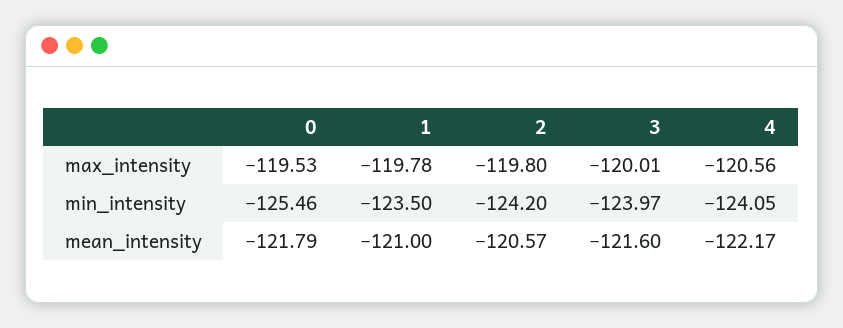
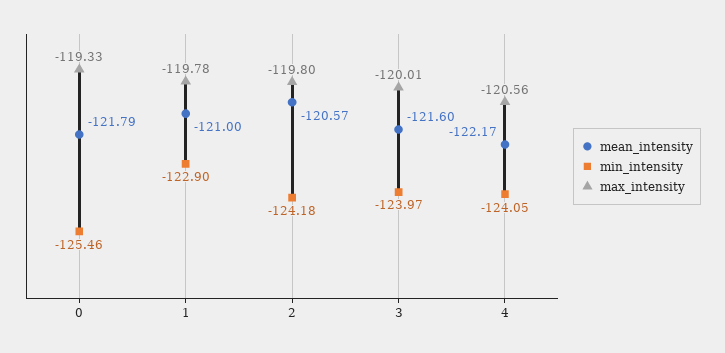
max_intensity, 0: -119.53 -> -119.33
min_intensity, 1: -123.5 -> -122.9
min_intensity, 2: -124.2 -> -124.18

